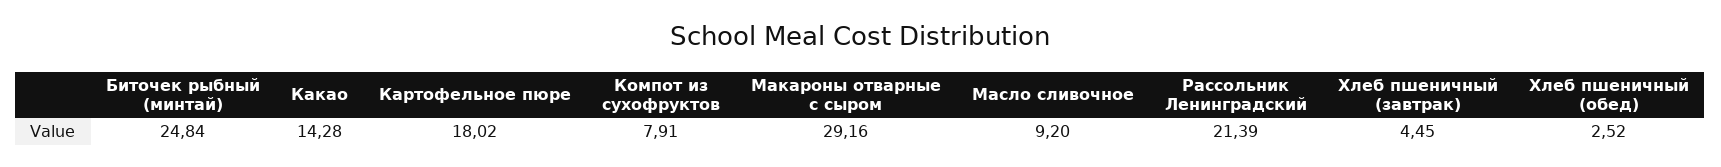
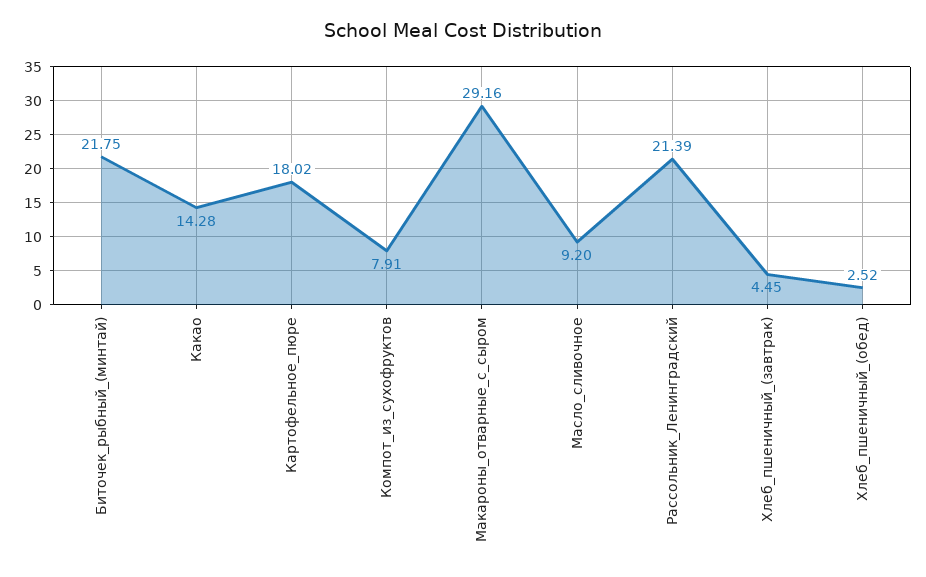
Биточек рыбный (минтай): 24.84 -> 21.75

